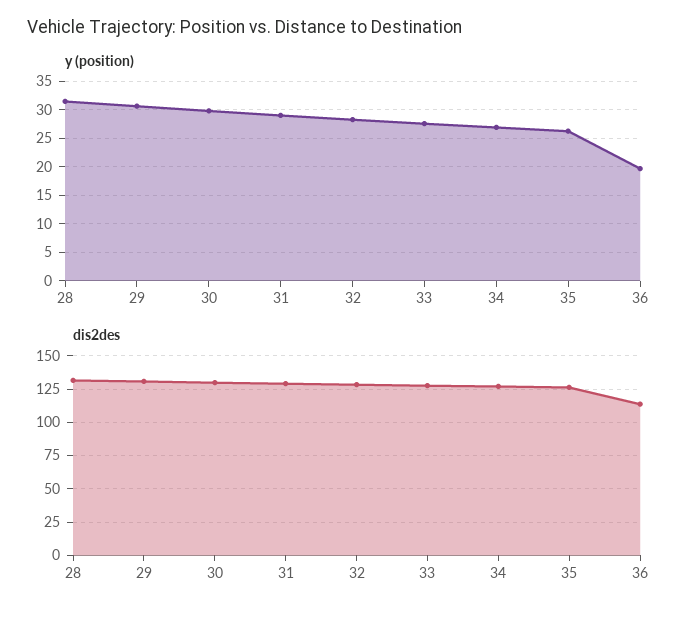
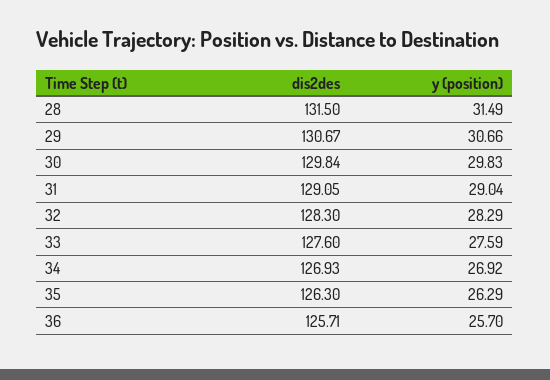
y (position), 36: 20 -> 25.7
dis2des, 36: 115 -> 125.71

